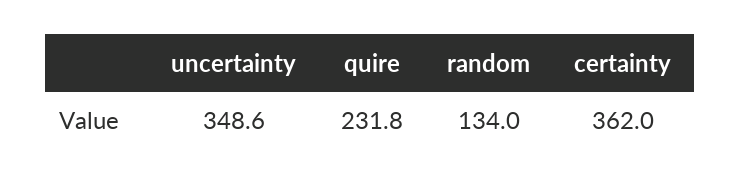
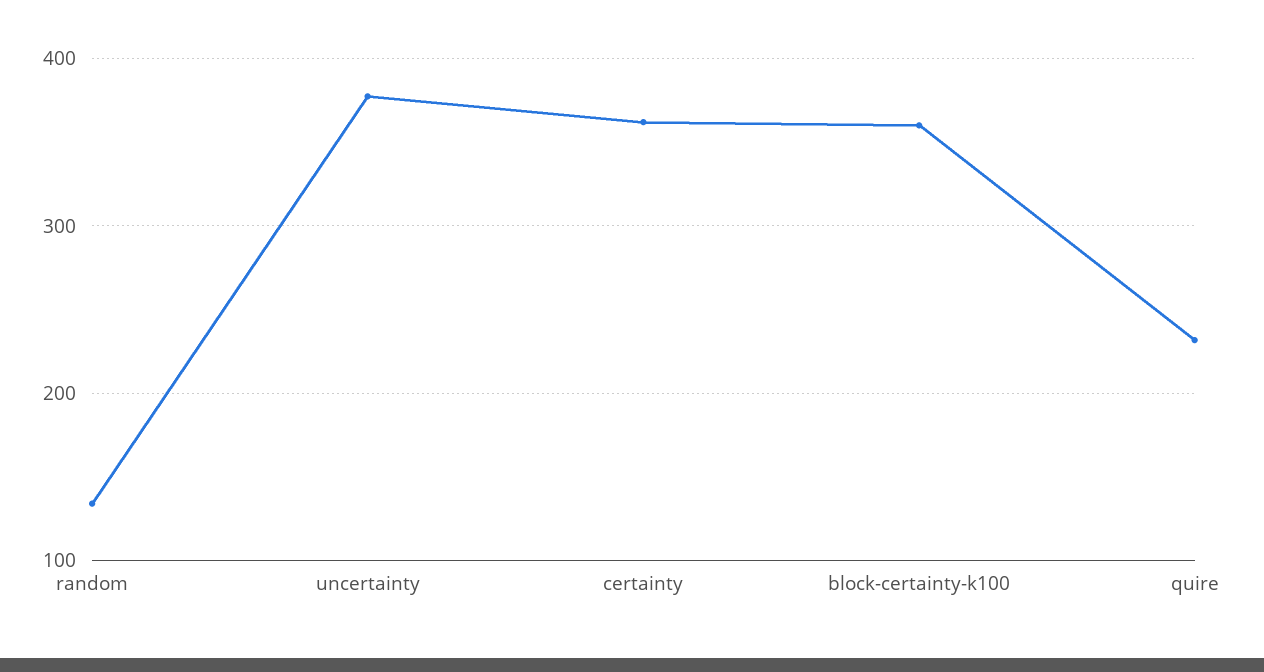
uncertainty: 348.6 -> 380
block-certainty-k100: none -> 360

